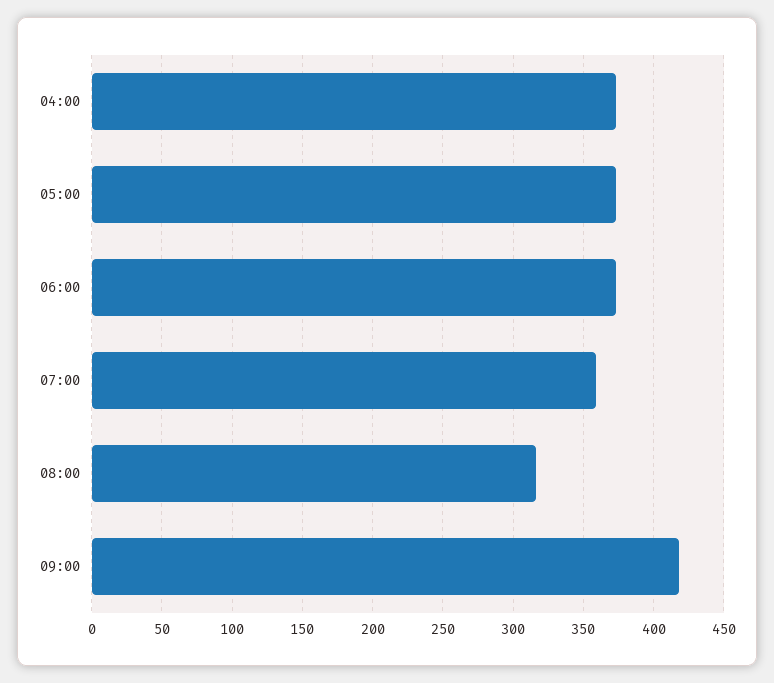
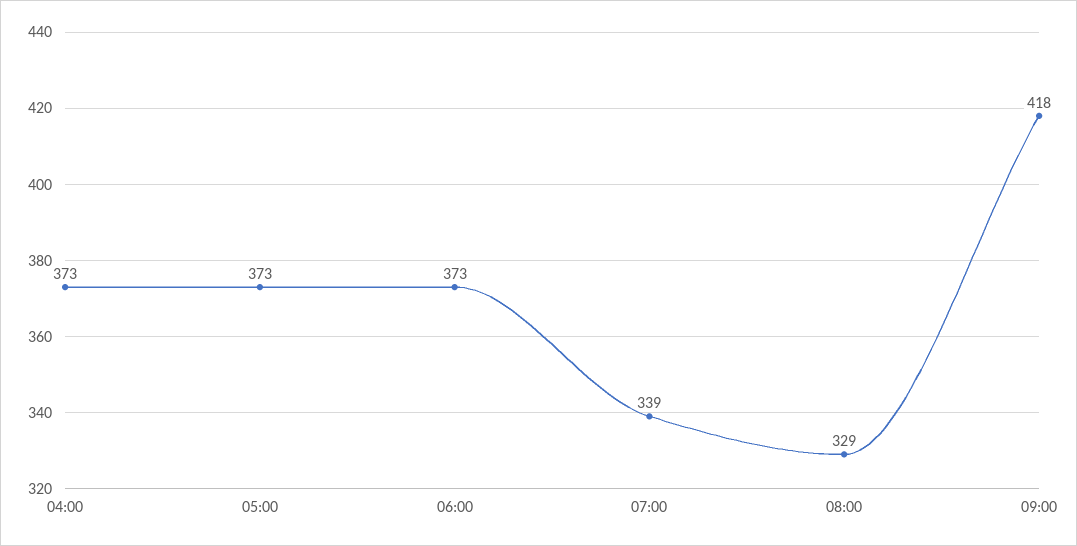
07:00: 360 -> 339
08:00: 315 -> 329

